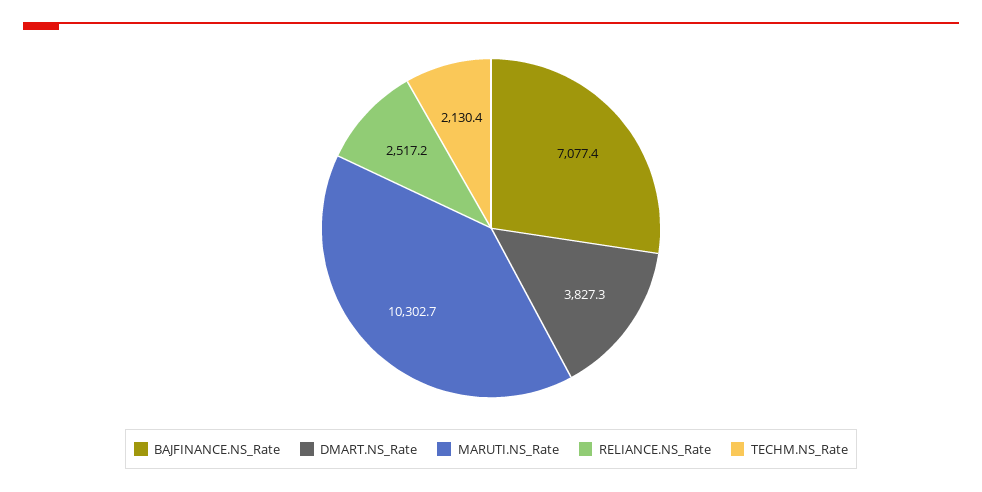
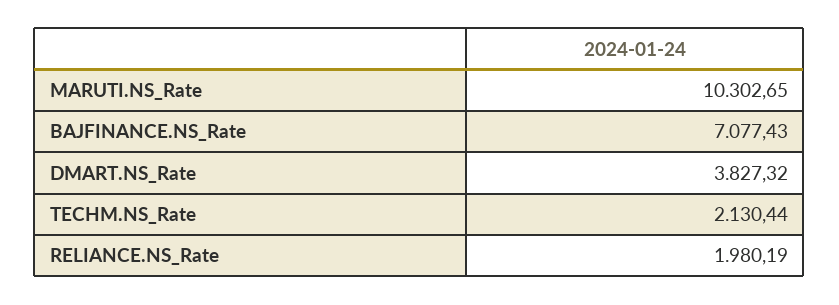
RELIANCE.NS_Rate: 2517.2 -> 1980.19

